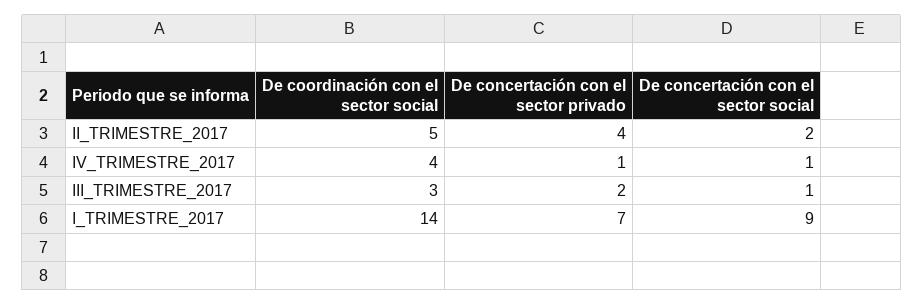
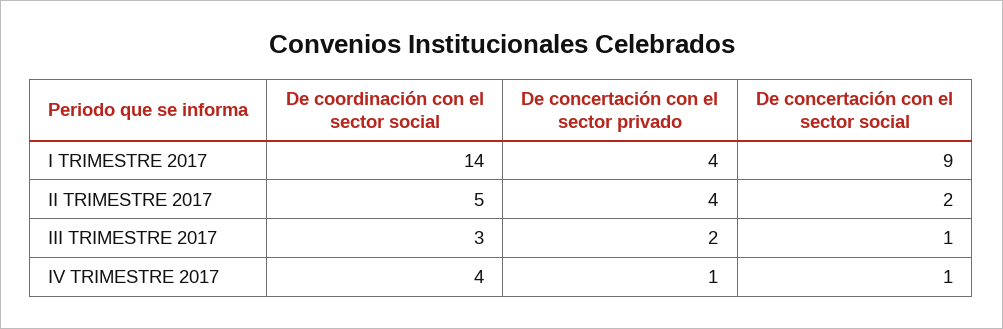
De concertación con el sector privado, I_TRIMESTRE_2017: 7 -> 4

